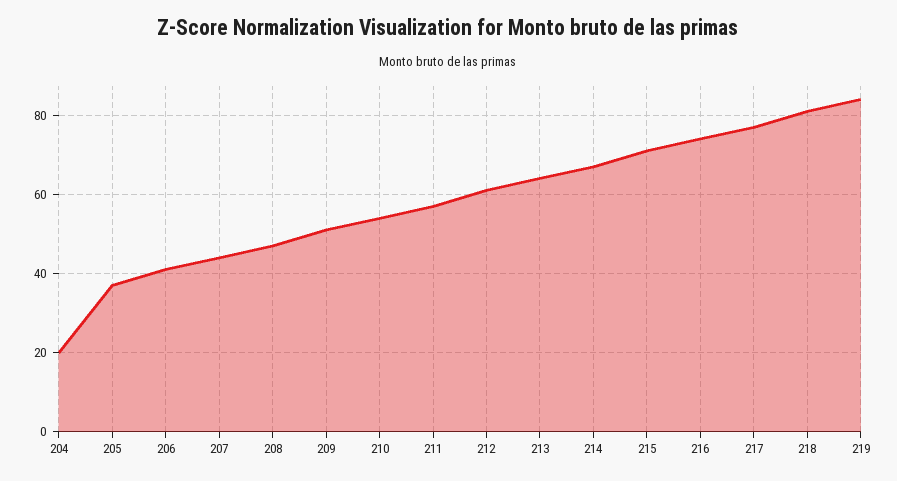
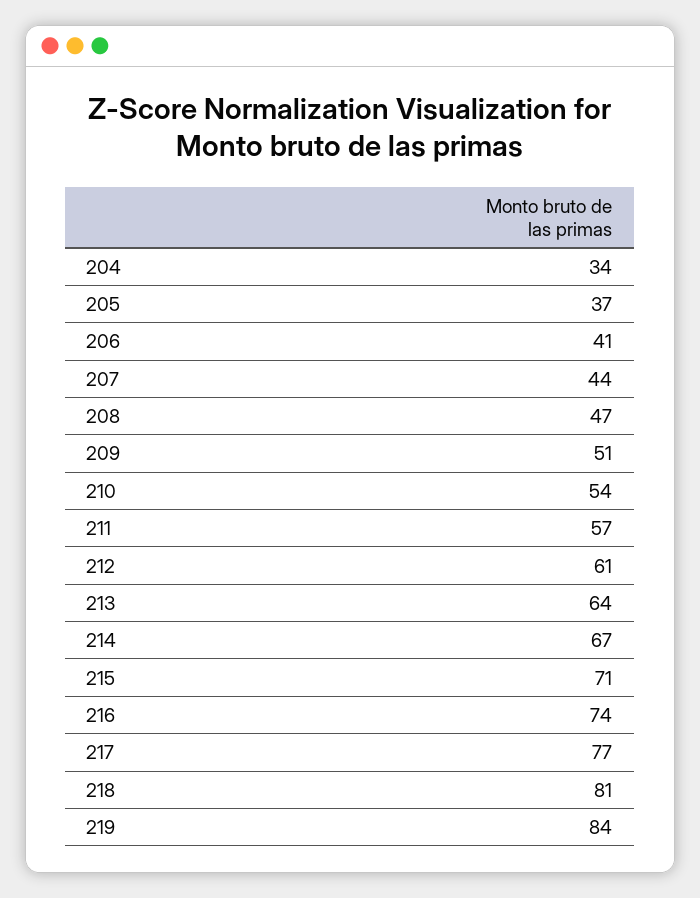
204: 20 -> 34

